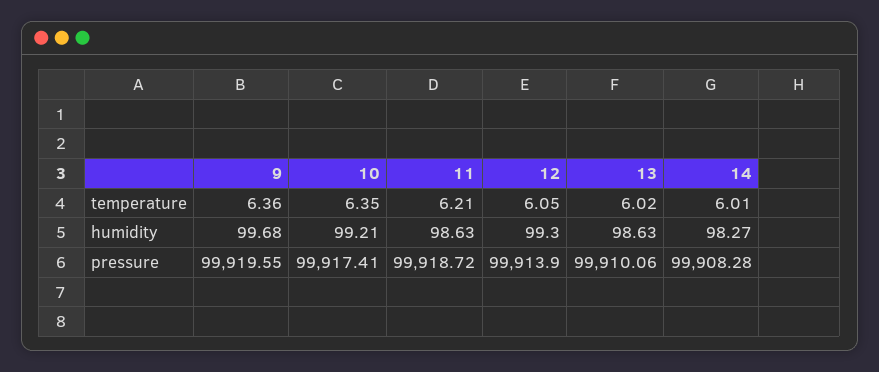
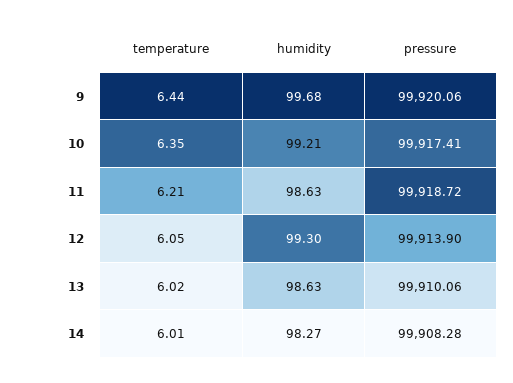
9, temperature: 6.36 -> 6.44
9, pressure: 99919.55 -> 99920.06

